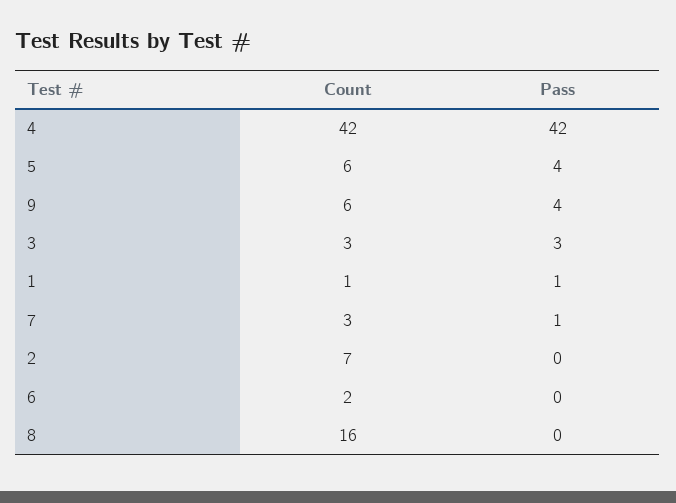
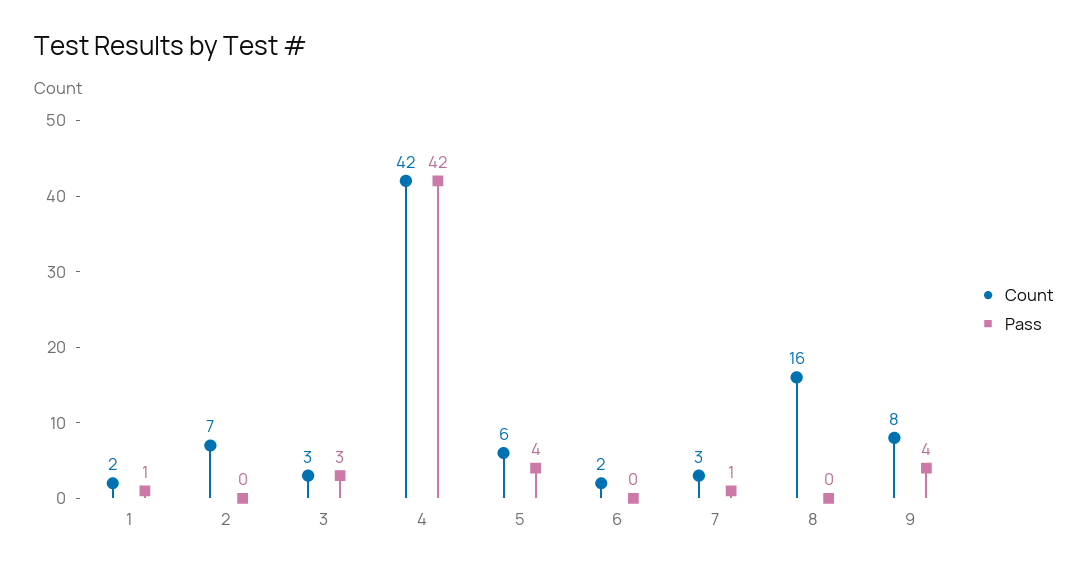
Count, 9: 6 -> 8
Count, 1: 1 -> 2

